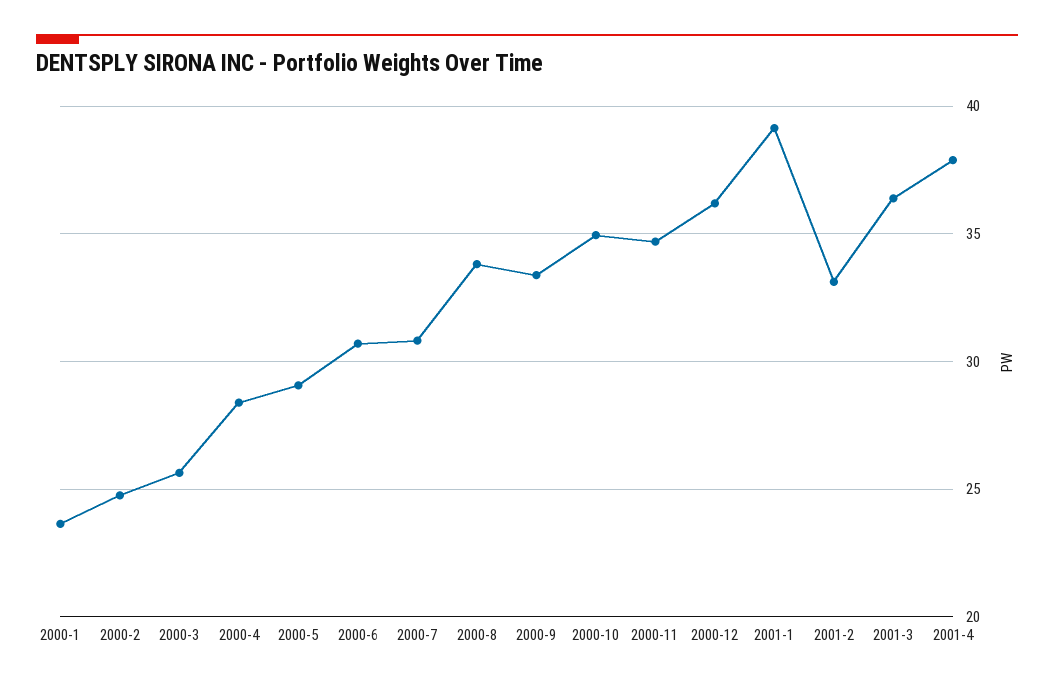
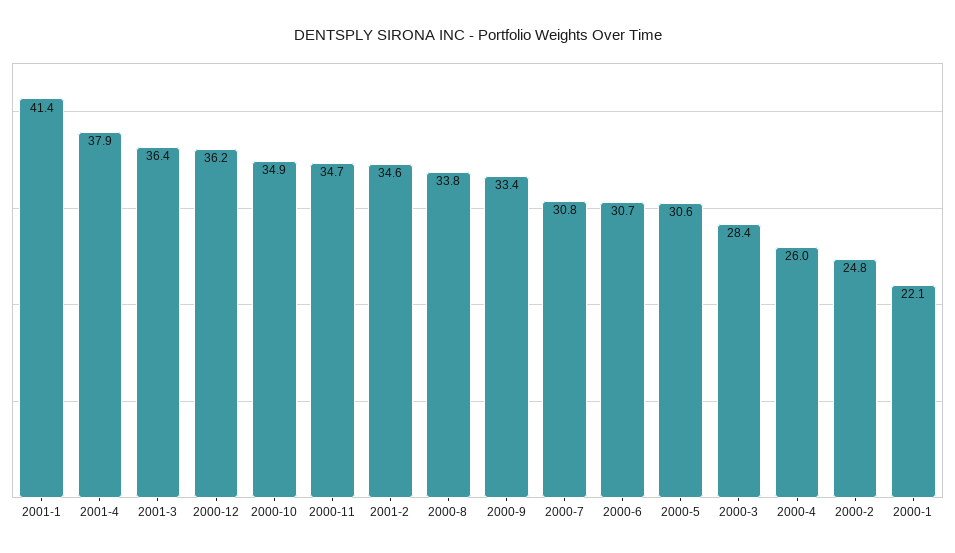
2000-1: 23.5 -> 22.1
2000-3: 25.5 -> 28.4
2000-4: 28.5 -> 26
2000-5: 29 -> 30.6
2001-1: 39 -> 41.4
2001-2: 33 -> 34.6

